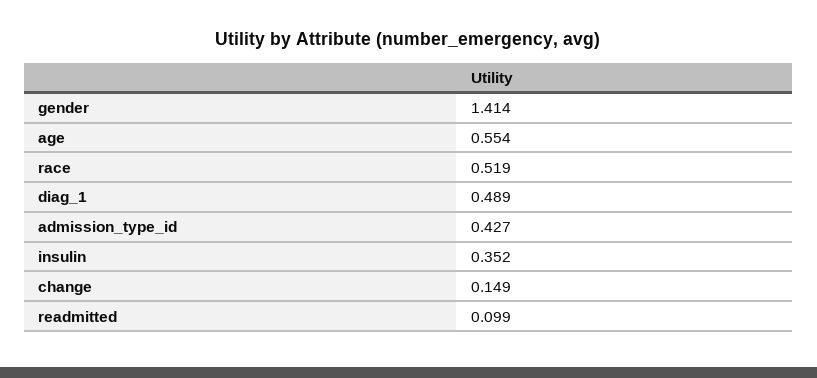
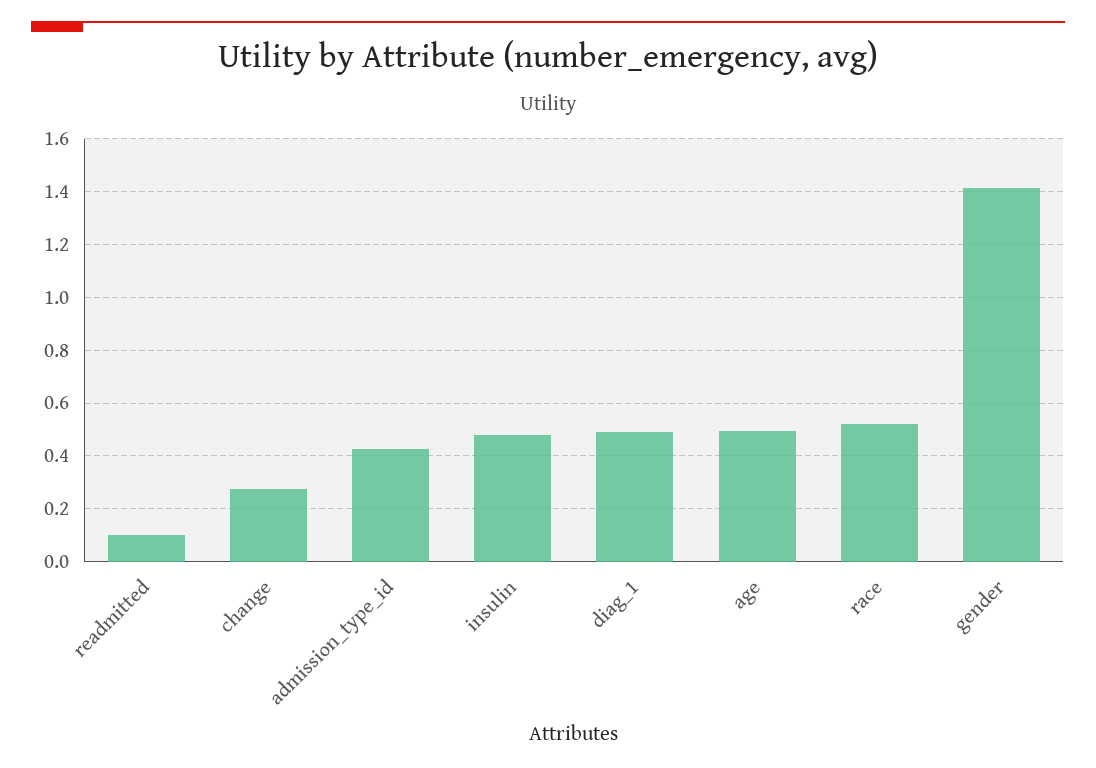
age: 0.554 -> 0.5
insulin: 0.352 -> 0.475
change: 0.149 -> 0.275

